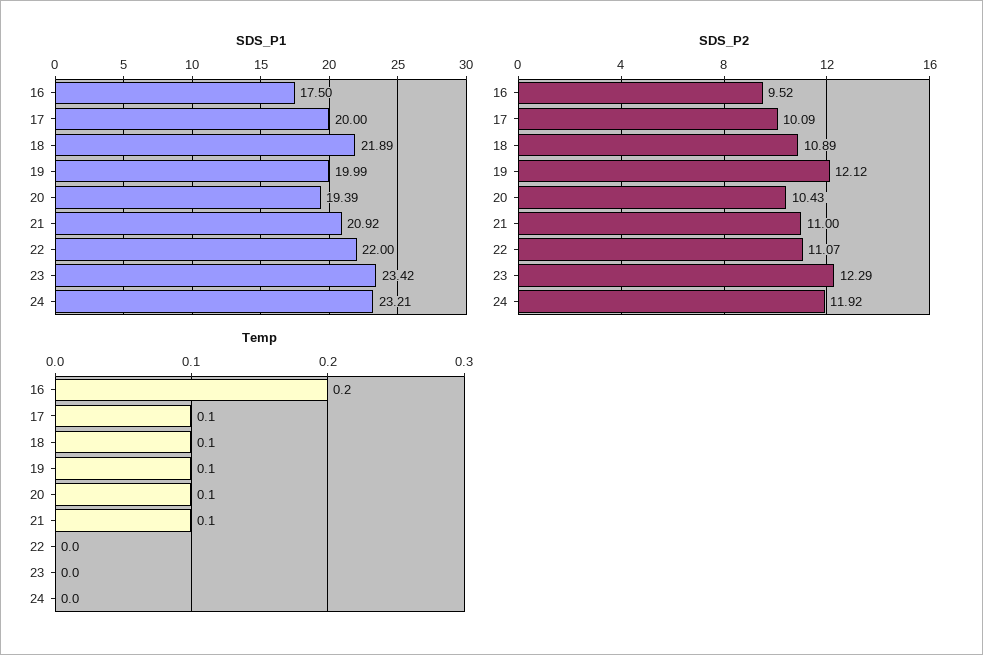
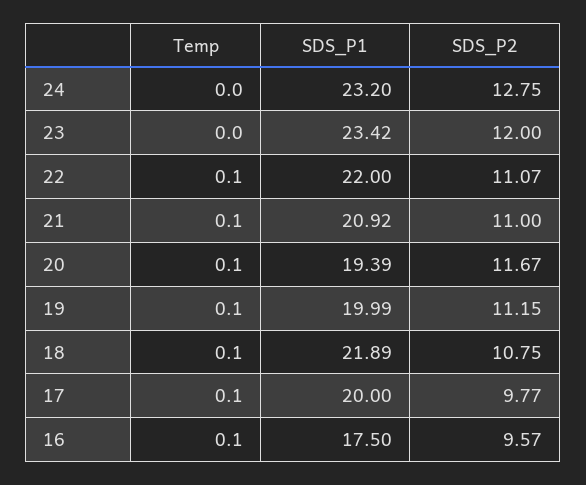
SDS_P1, 24: 23.21 -> 23.2
SDS_P2, 16: 9.52 -> 9.57
SDS_P2, 17: 10.09 -> 9.77
SDS_P2, 18: 10.89 -> 10.75
SDS_P2, 19: 12.12 -> 11.15
SDS_P2, 20: 10.43 -> 11.67
SDS_P2, 23: 12.29 -> 12
SDS_P2, 24: 11.92 -> 12.75
Temp, 16: 0.2 -> 0.1
Temp, 22: 0 -> 0.1

